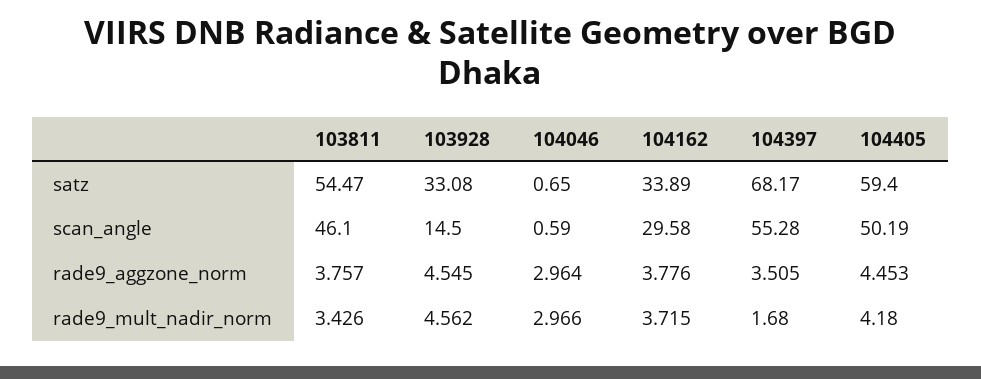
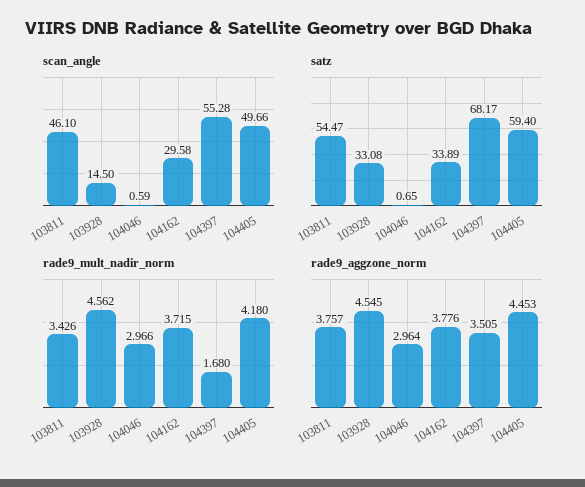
scan_angle, 104405: 50.19 -> 49.66

